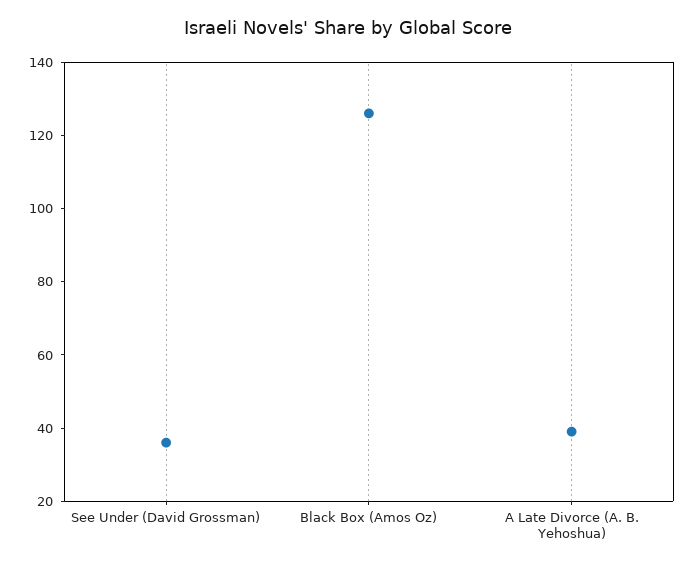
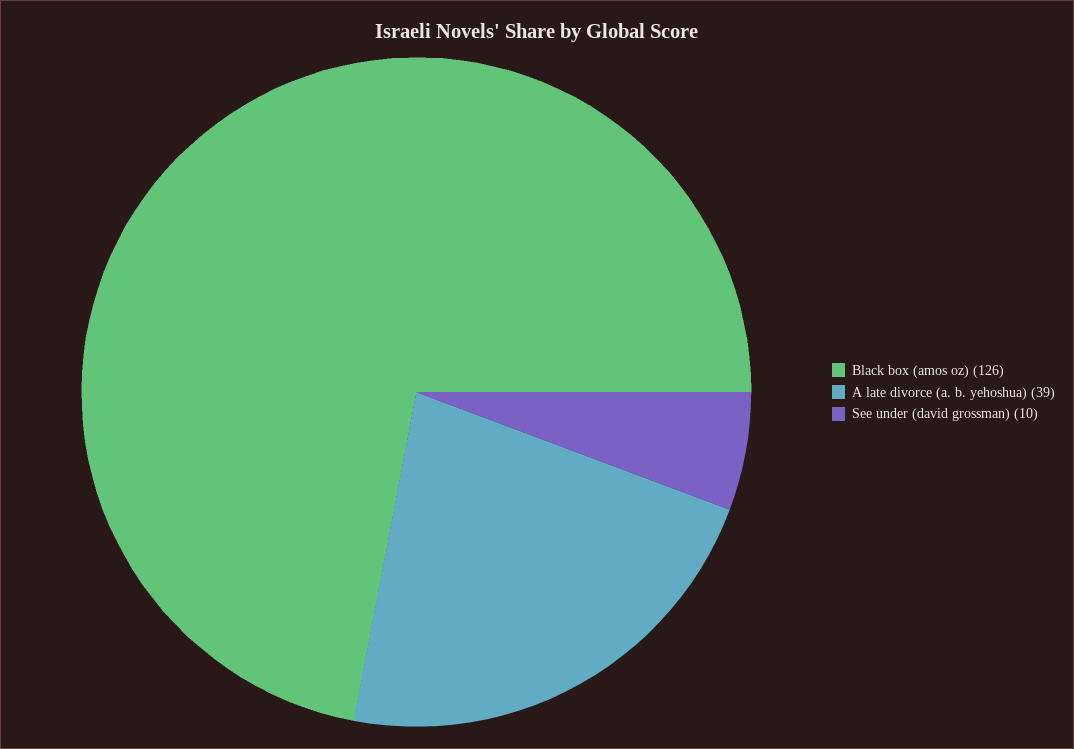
See Under (David Grossman): 35 -> 10

